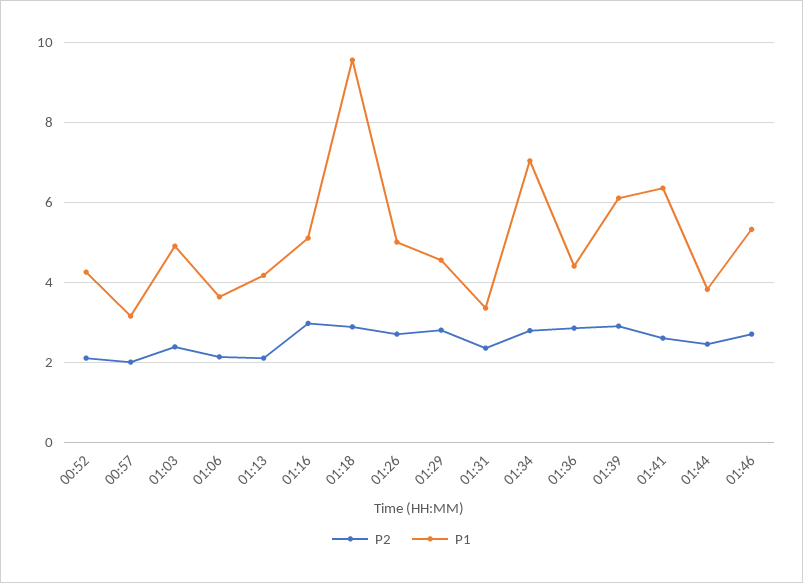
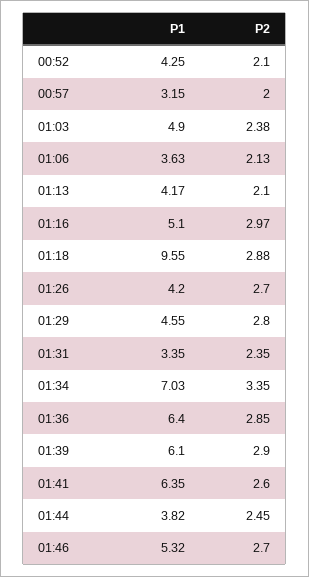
P1, 01:26: 5 -> 4.2
P2, 01:34: 2.8 -> 3.35
P1, 01:36: 4.4 -> 6.4

